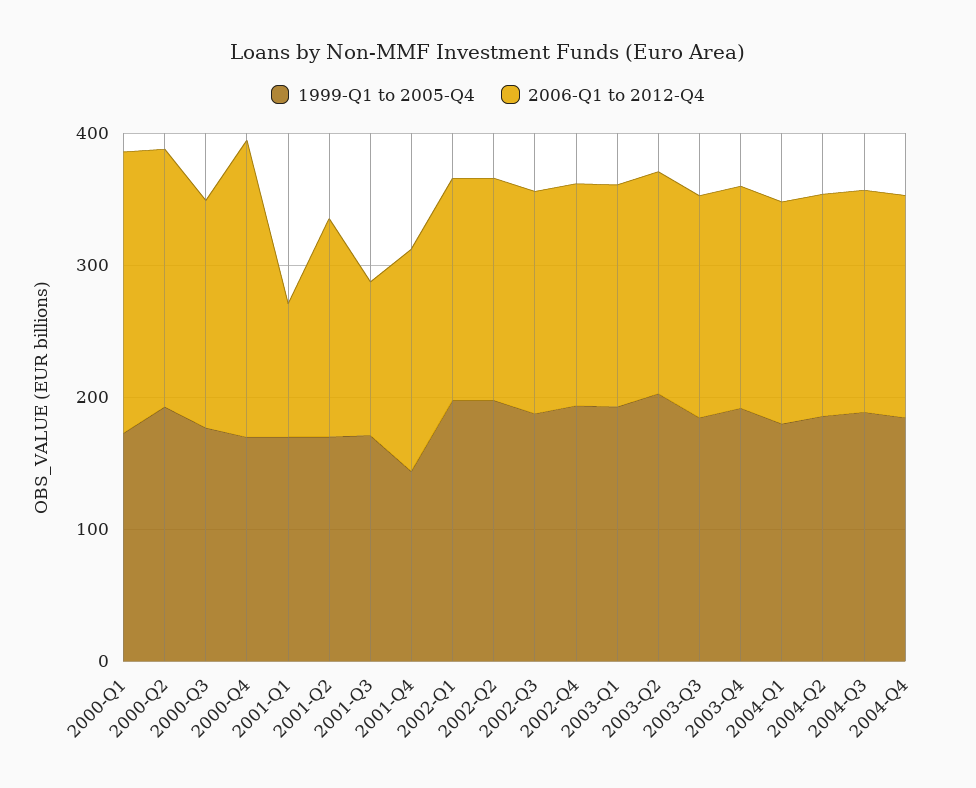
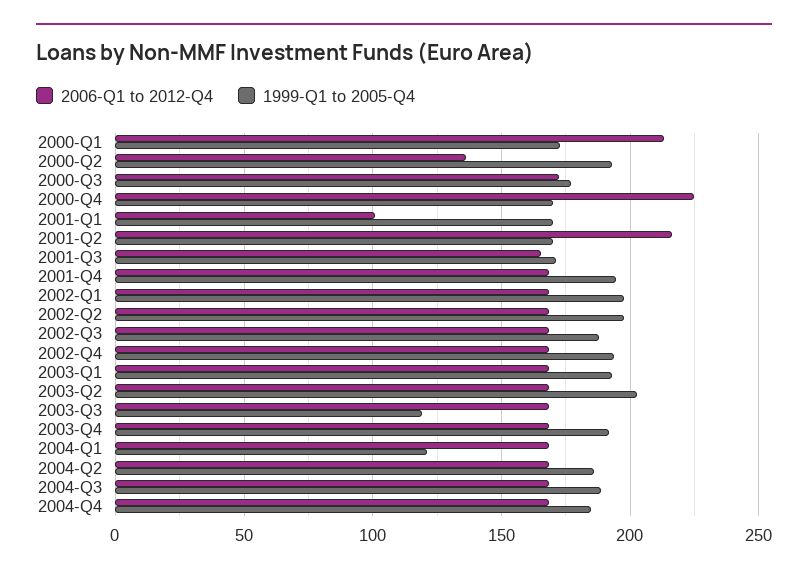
2006-Q1 to 2012-Q4, 2000-Q2: 200 -> 135
2006-Q1 to 2012-Q4, 2001-Q2: 160 -> 215
2006-Q1 to 2012-Q4, 2001-Q3: 120 -> 165
1999-Q1 to 2005-Q4, 2001-Q4: 140 -> 195
1999-Q1 to 2005-Q4, 2003-Q3: 180 -> 120
1999-Q1 to 2005-Q4, 2004-Q1: 180 -> 120

